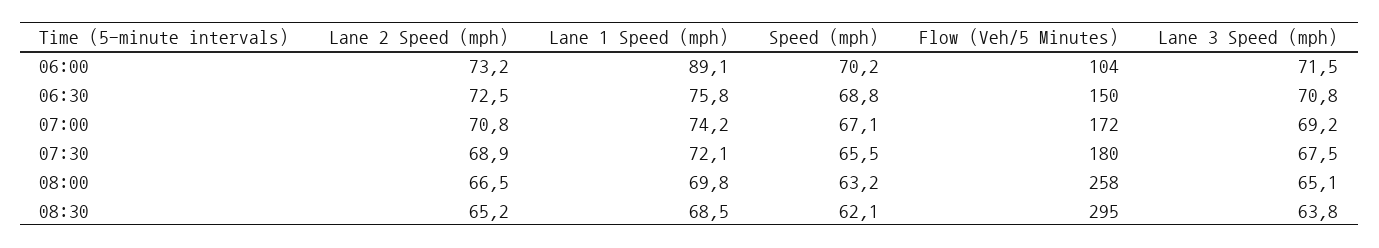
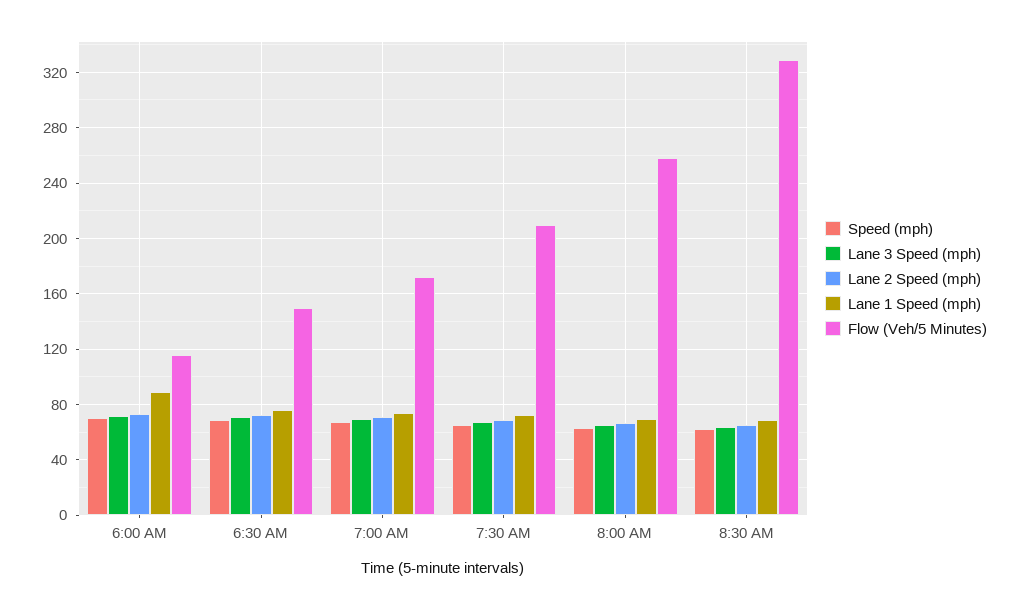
Flow (Veh/5 Minutes), 06:00: 104 -> 115
Flow (Veh/5 Minutes), 07:30: 180 -> 210
Flow (Veh/5 Minutes), 08:30: 295 -> 330

